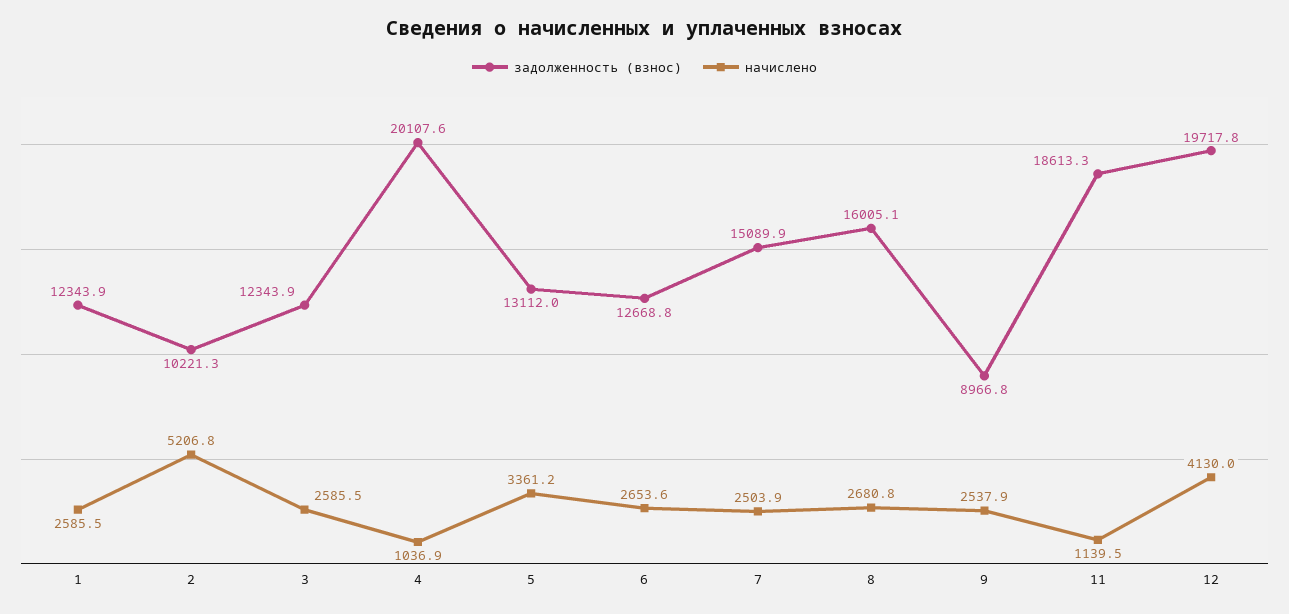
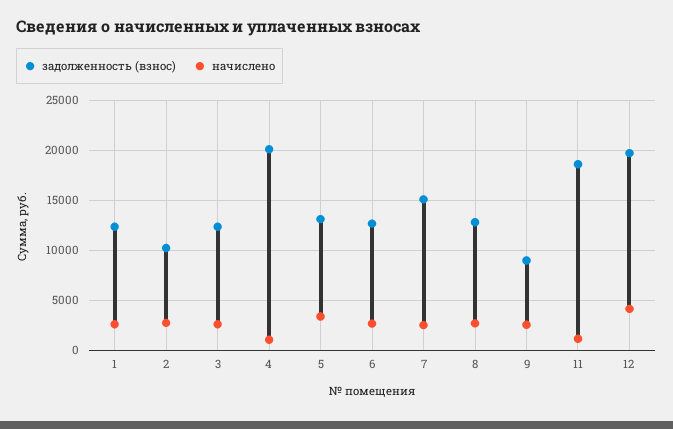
начислено, 2: 5206.8 -> 3000
задолженность (взнос), 8: 16005.1 -> 13000

